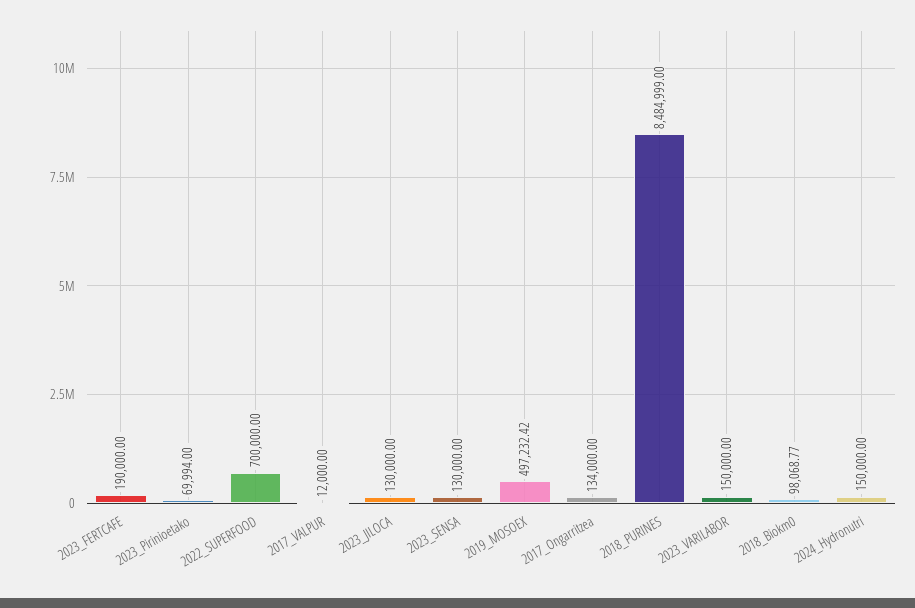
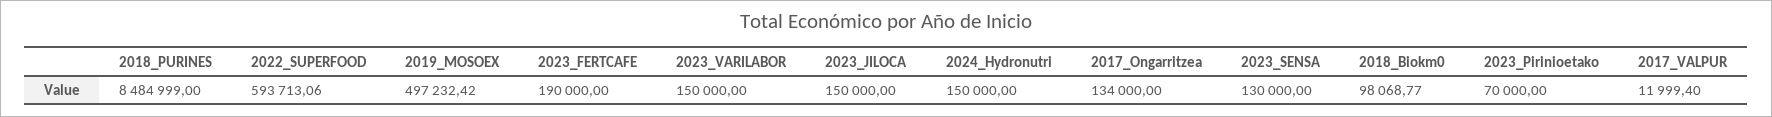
2023_Pirinioetako: 69994 -> 70000
2022_SUPERFOOD: 700000 -> 593713.06
2017_VALPUR: 12000 -> 11999.4
2023_JILOCA: 130000 -> 150000

